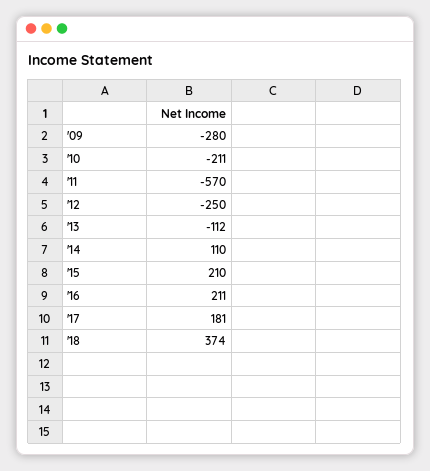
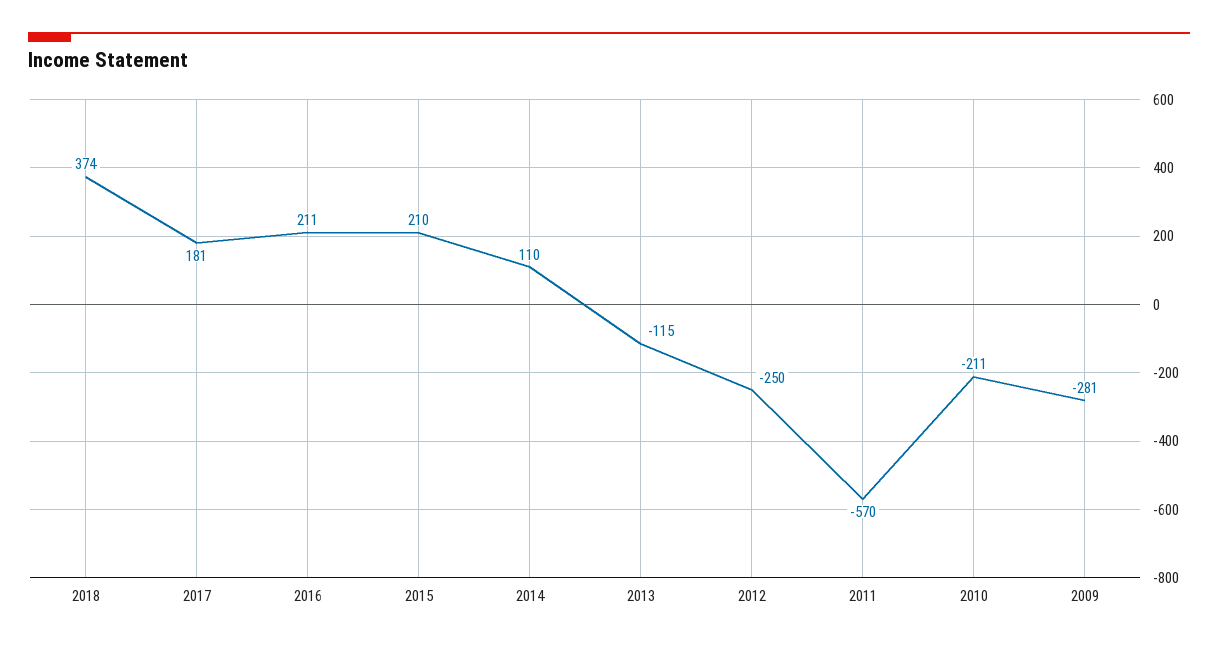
'09: -280 -> -281
'13: -112 -> -115

